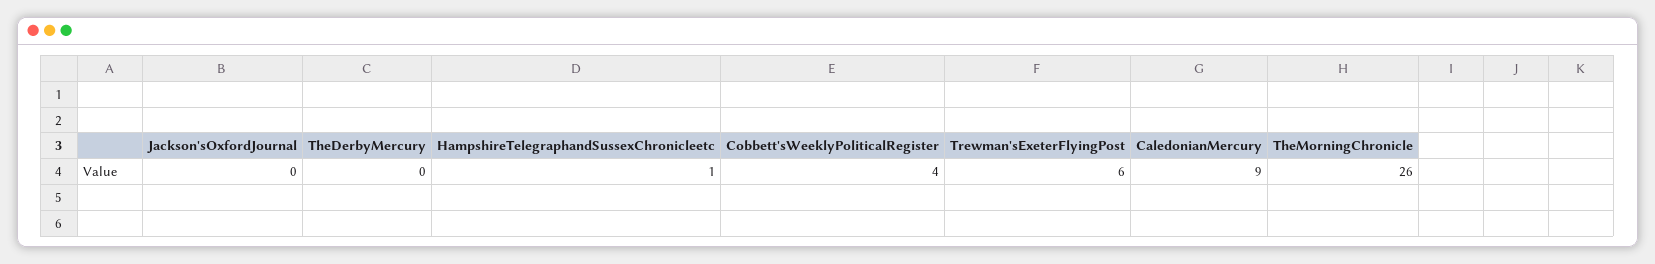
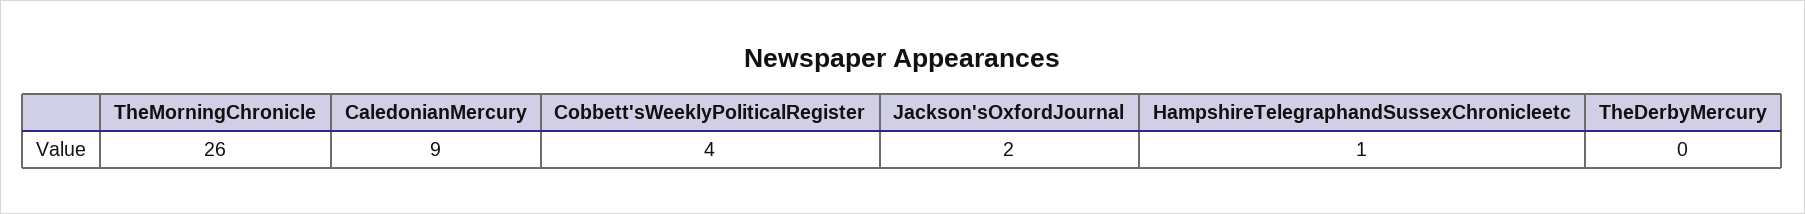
Jackson'sOxfordJournal: 0 -> 2
Trewman'sExeterFlyingPost: 6 -> none

